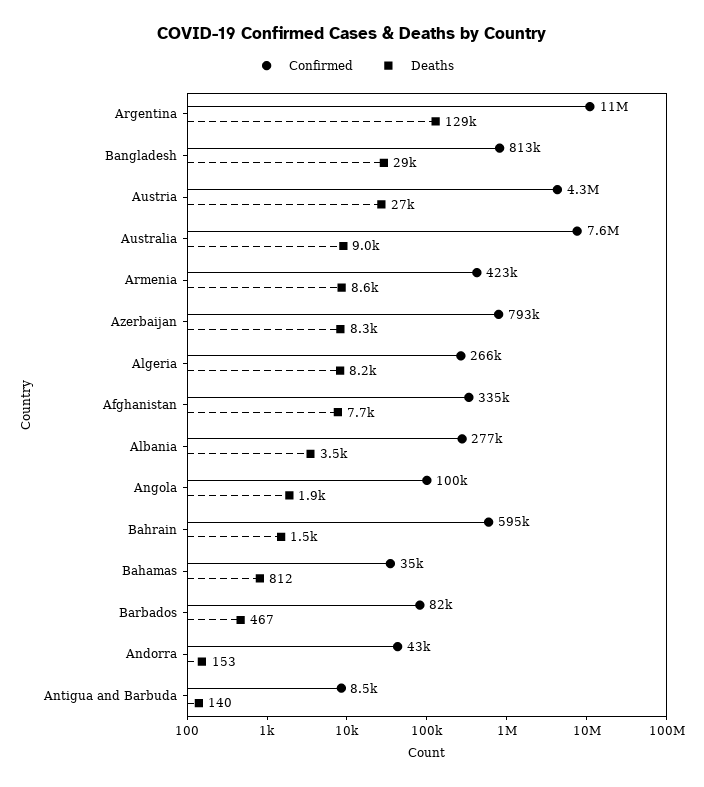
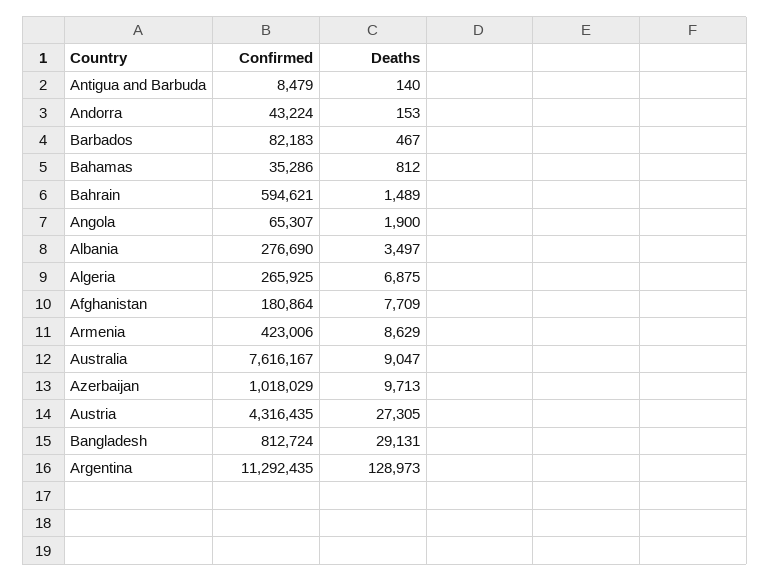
Confirmed, Azerbaijan: 793000 -> 1018029
Deaths, Azerbaijan: 8300 -> 9713
Deaths, Algeria: 8200 -> 6875
Confirmed, Afghanistan: 335000 -> 180864
Confirmed, Angola: 100000 -> 65307

